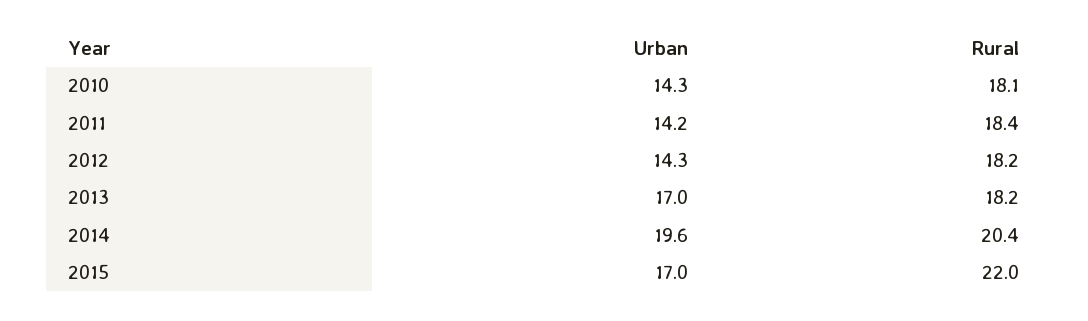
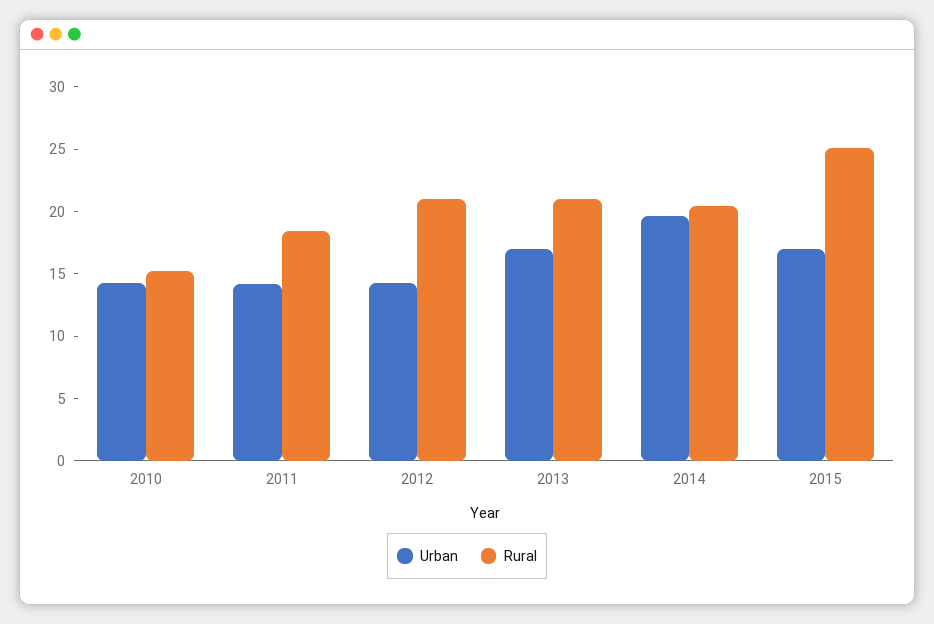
Rural, 2010: 18.1 -> 15
Rural, 2012: 18.2 -> 21
Rural, 2013: 18.2 -> 21
Rural, 2015: 22 -> 25

